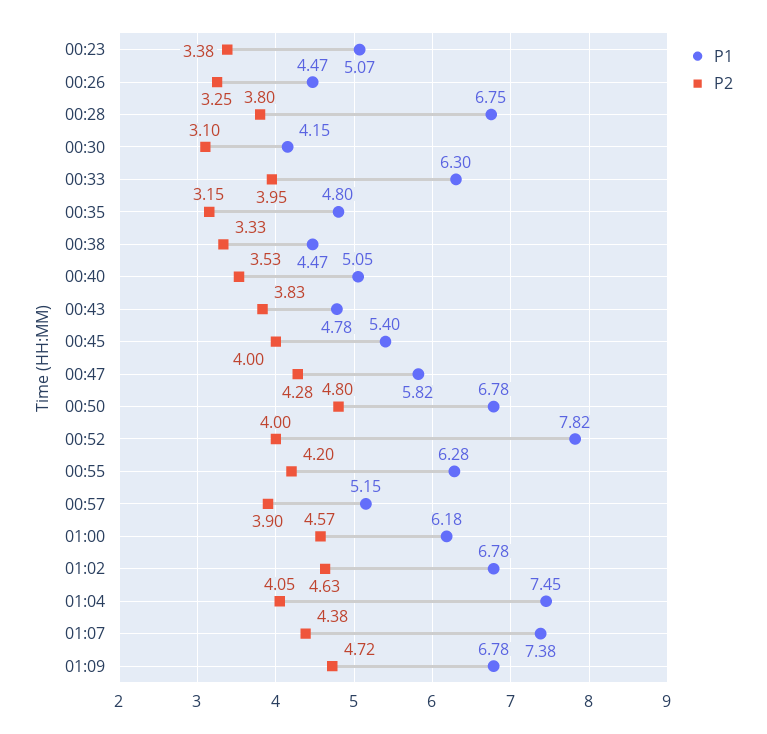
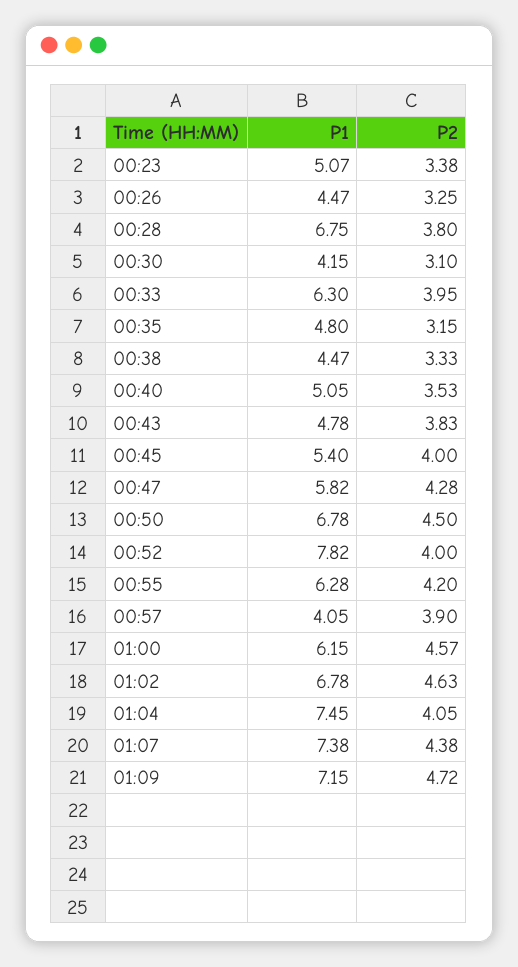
P2, 00:50: 4.8 -> 4.5
P1, 00:57: 5.15 -> 4.05
P1, 01:00: 6.18 -> 6.15
P1, 01:09: 6.78 -> 7.15

